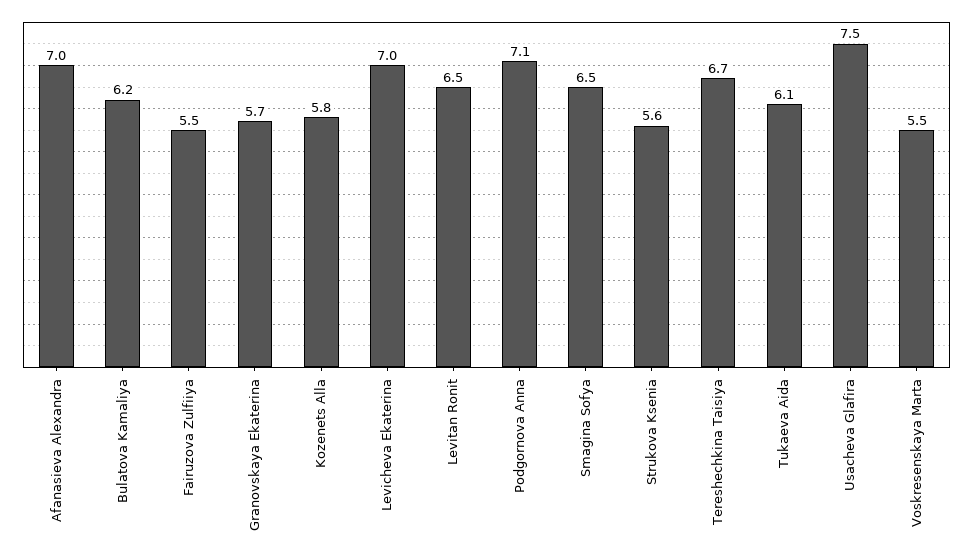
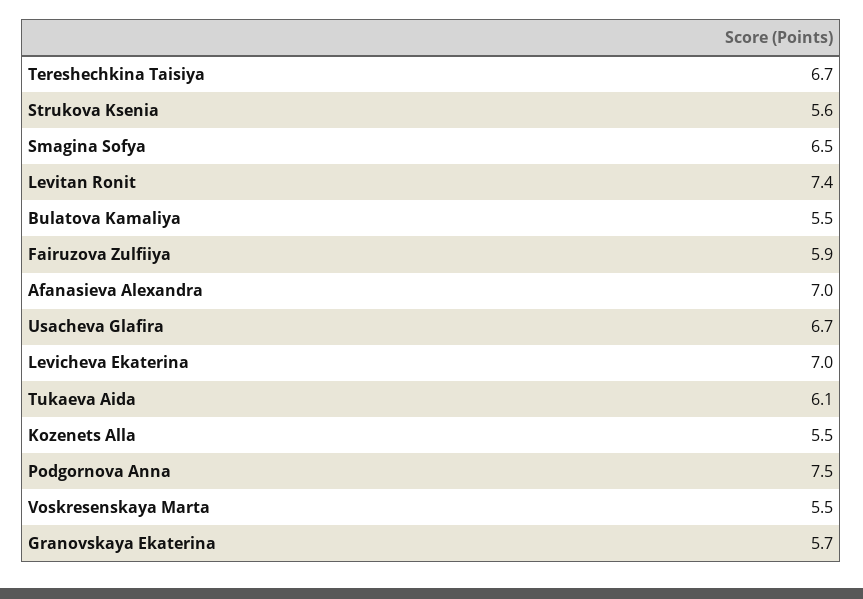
Bulatova Kamaliya: 6.2 -> 5.5
Fairuzova Zulfiiya: 5.5 -> 5.9
Kozenets Alla: 5.8 -> 5.5
Levitan Ronit: 6.5 -> 7.4
Podgornova Anna: 7.1 -> 7.5
Usacheva Glafira: 7.5 -> 6.7

